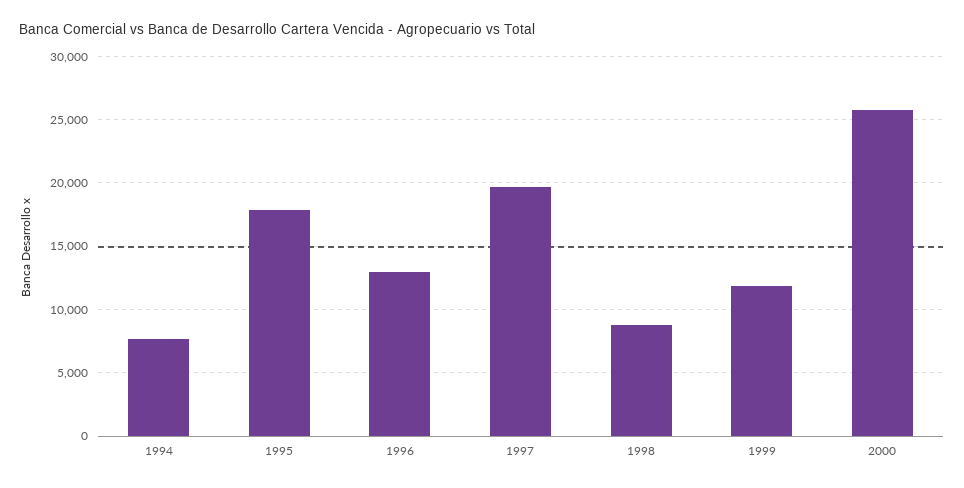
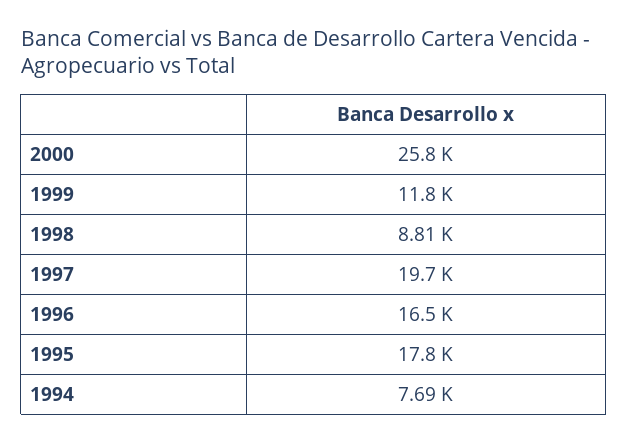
1996: 13000 -> 16500

